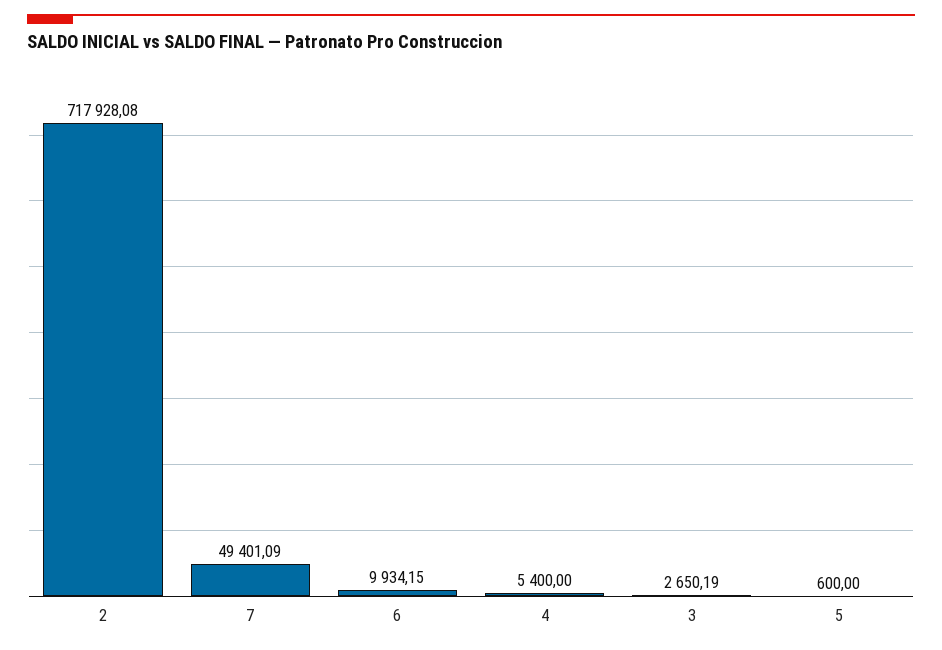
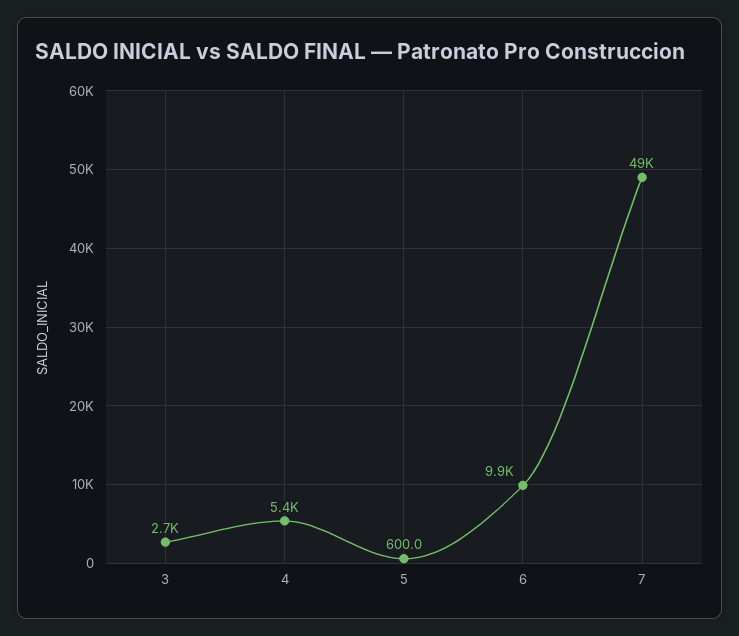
2: 717928.08 -> none

